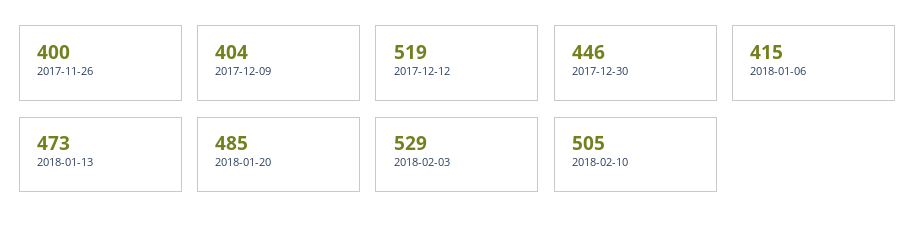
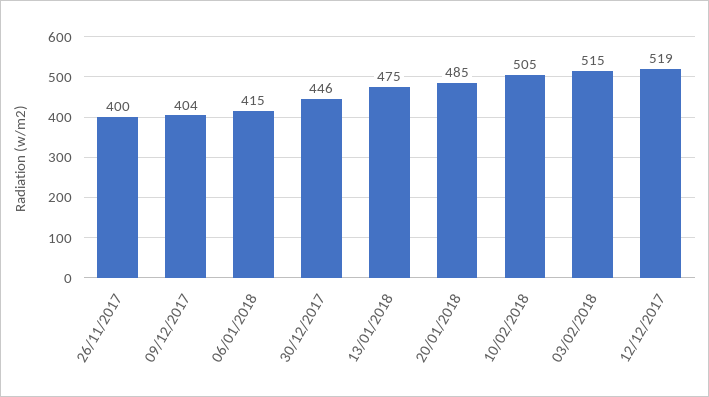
2018-01-13: 473 -> 475
2018-02-03: 529 -> 515

